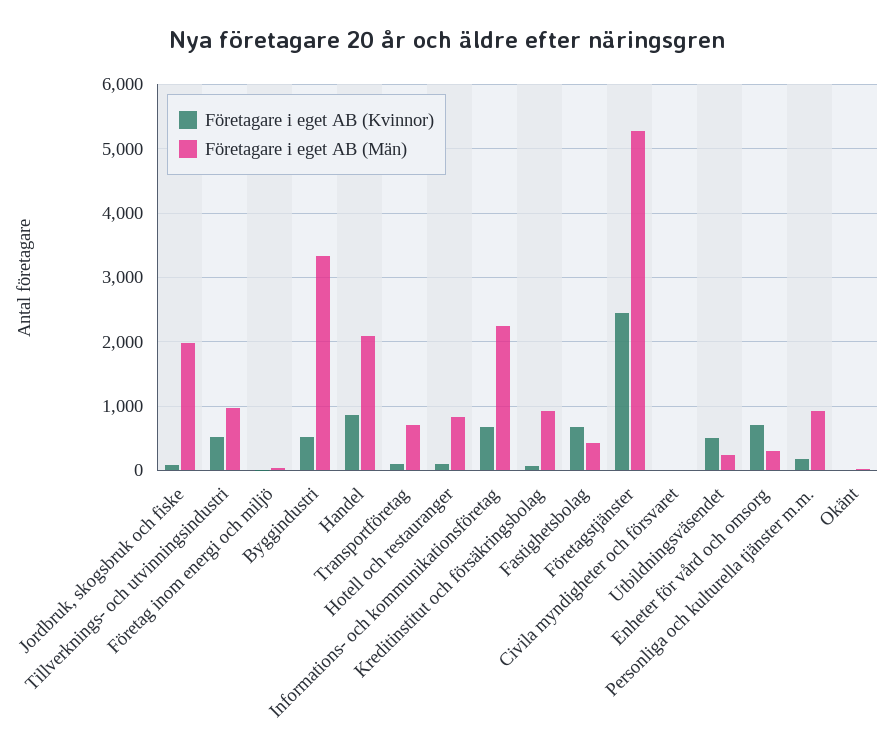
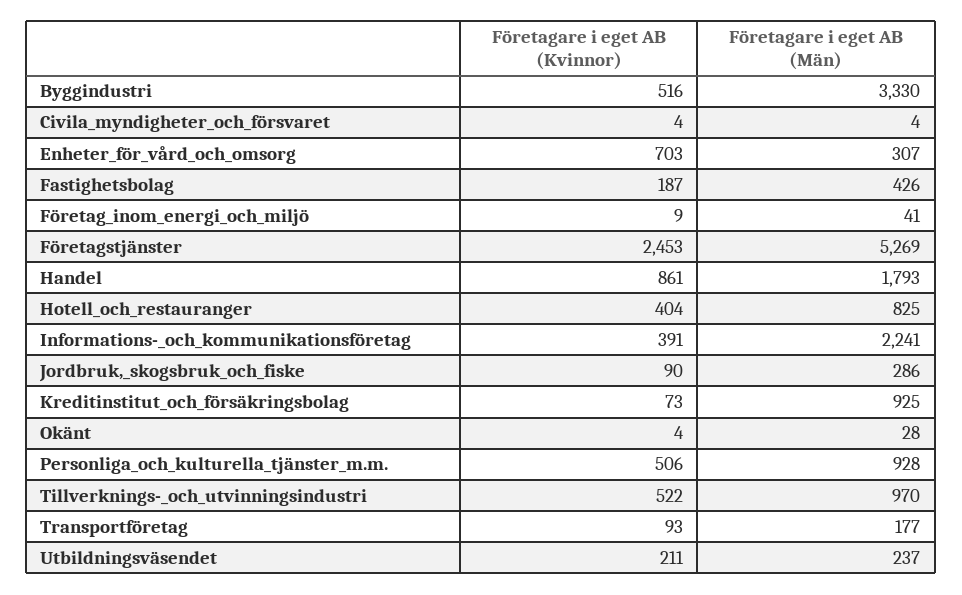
Företagare i eget AB (Män), Jordbruk, skogsbruk och fiske: 2000 -> 286
Företagare i eget AB (Män), Handel: 2100 -> 1793
Företagare i eget AB (Män), Transportföretag: 700 -> 177
Företagare i eget AB (Kvinnor), Hotell och restauranger: 100 -> 404
Företagare i eget AB (Kvinnor), Informations- och kommunikationsföretag: 700 -> 391
Företagare i eget AB (Kvinnor), Fastighetsbolag: 700 -> 187
Företagare i eget AB (Kvinnor), Utbildningsväsendet: 500 -> 211
Företagare i eget AB (Kvinnor), Personliga och kulturella tjänster m.m.: 200 -> 506

